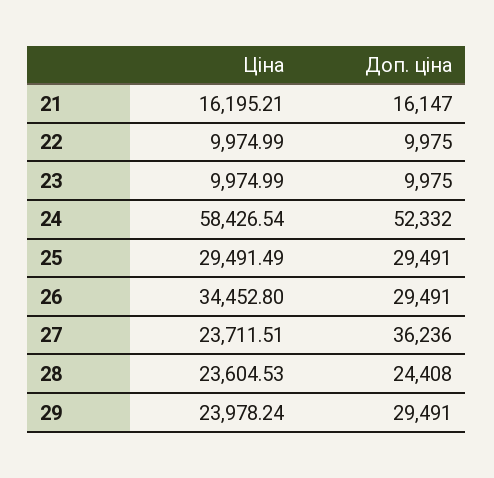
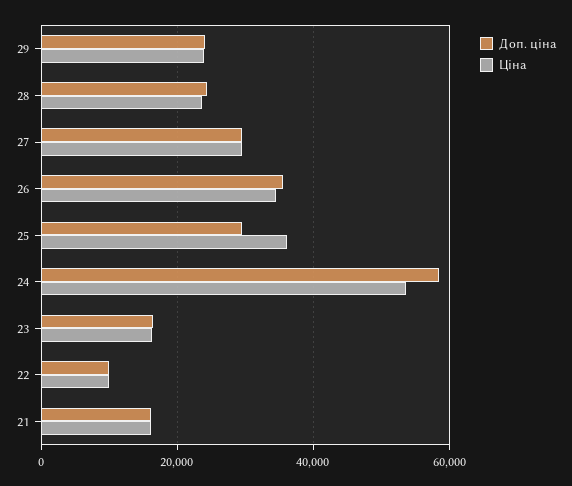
Ціна, 23: 9974.99 -> 16000
Доп. ціна, 23: 9975 -> 16000
Ціна, 24: 58426.54 -> 54000
Доп. ціна, 24: 52332 -> 58000
Ціна, 25: 29491.49 -> 36000
Доп. ціна, 26: 29491 -> 36000
Ціна, 27: 23711.51 -> 30000
Доп. ціна, 27: 36236 -> 30000
Доп. ціна, 29: 29491 -> 24000

